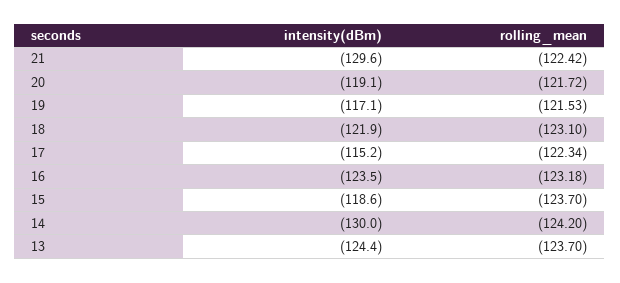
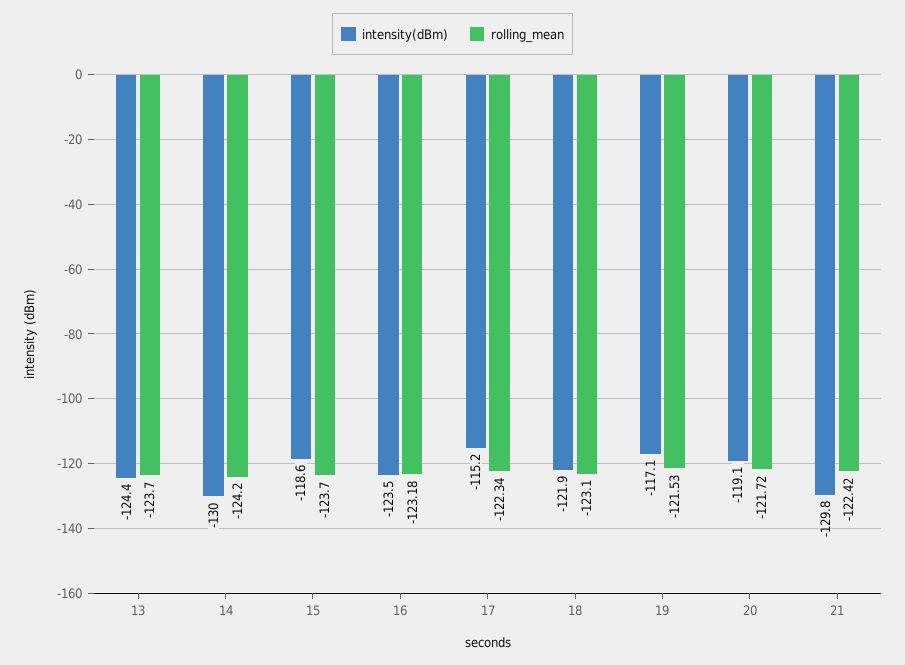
intensity(dBm), 21: -129.6 -> -129.8

